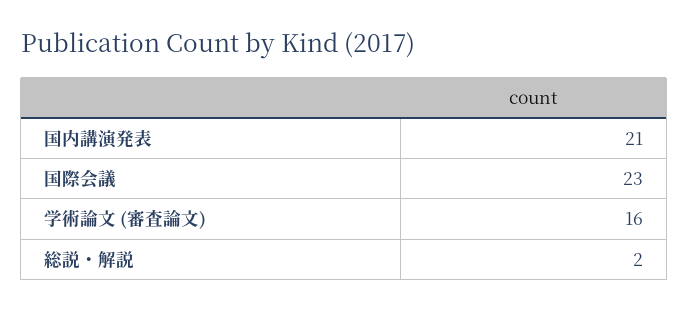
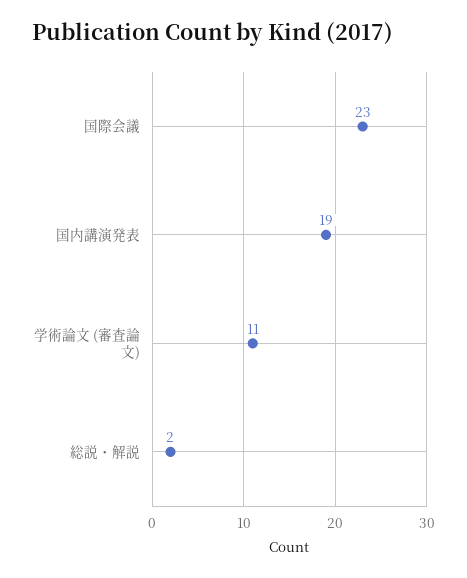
国内講演発表: 21 -> 19
学術論文 (審査論文): 16 -> 11

